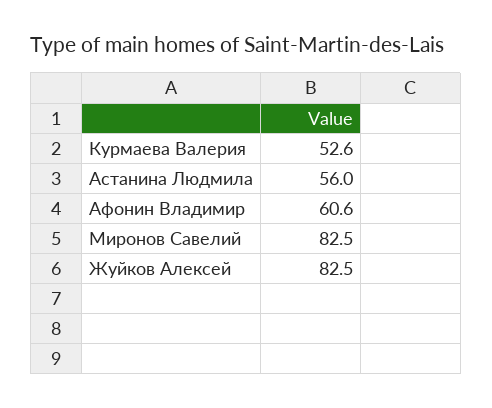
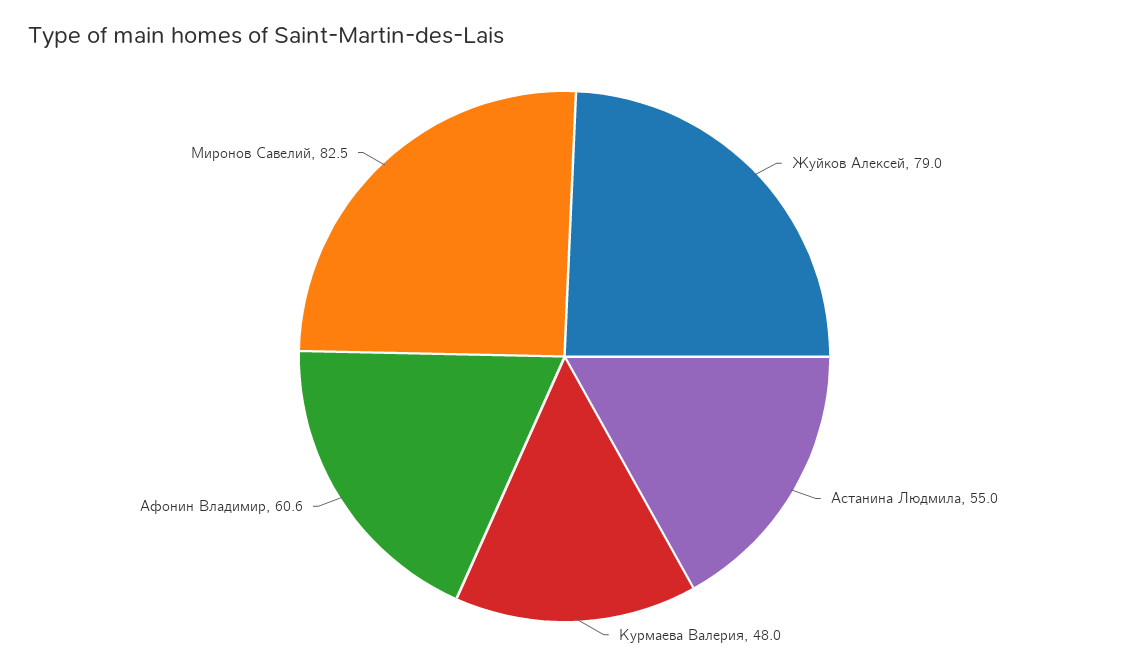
Курмаева Валерия: 52.6 -> 48
Астанина Людмила: 56 -> 55
Жуйков Алексей: 82.5 -> 79

